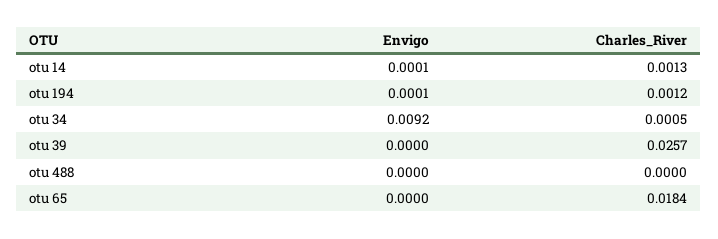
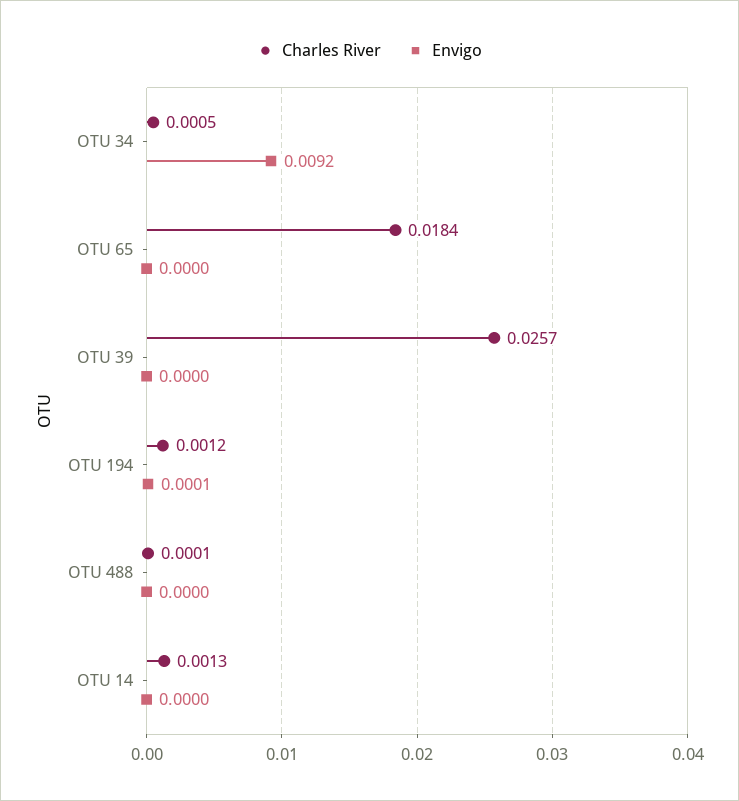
Envigo, otu 14: 0.0001 -> 0
Charles_River, otu 488: 0 -> 0.0001

